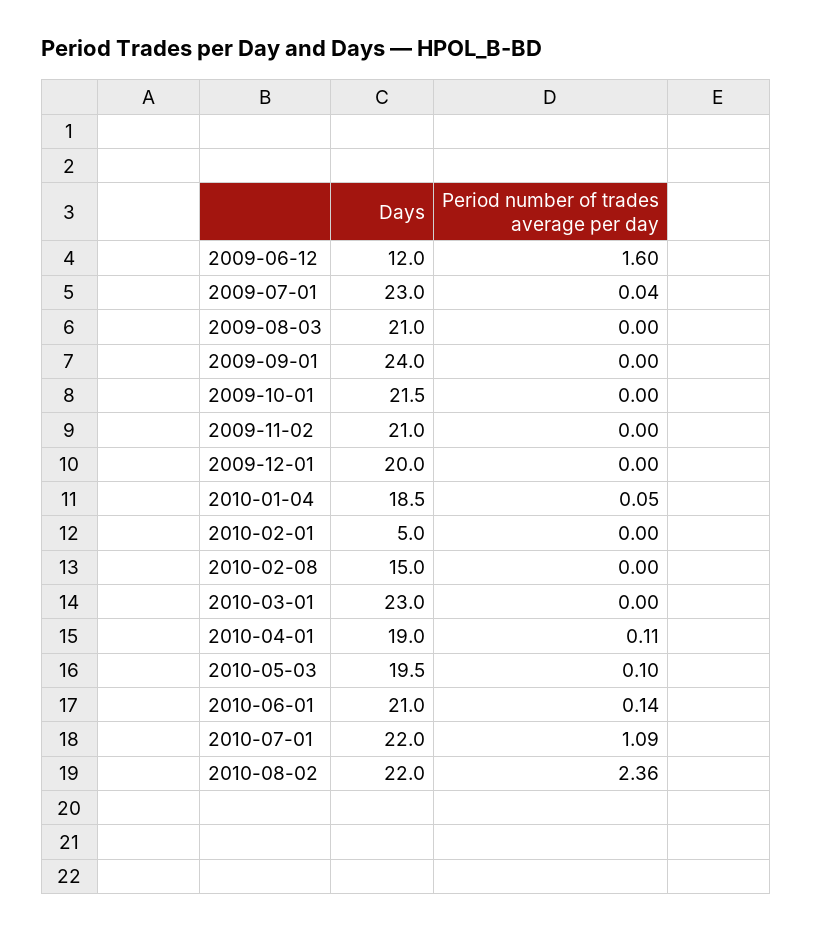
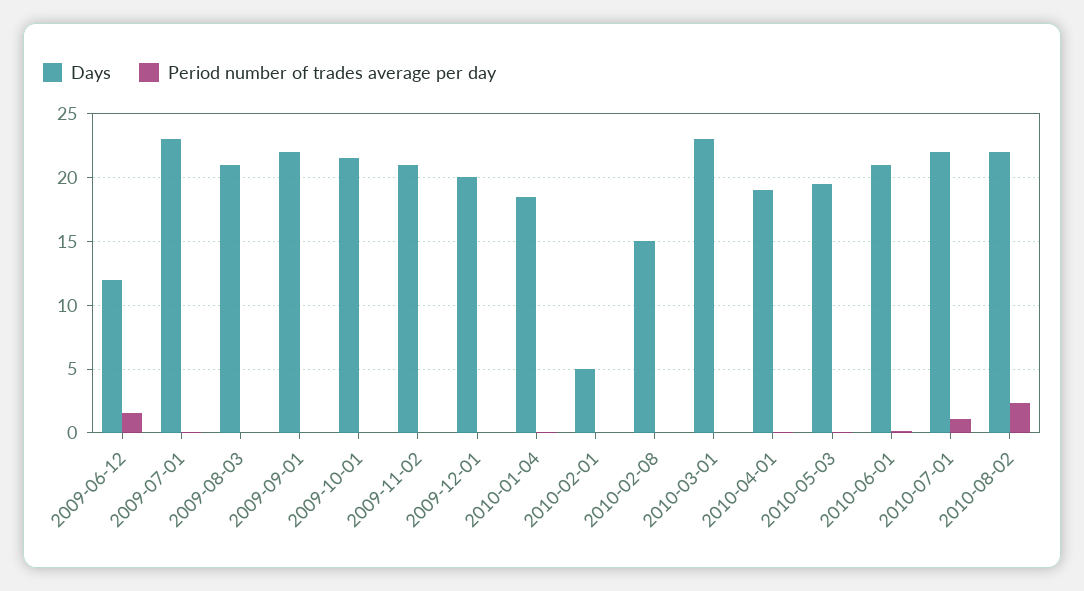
Days, 2009-09-01: 24 -> 22

